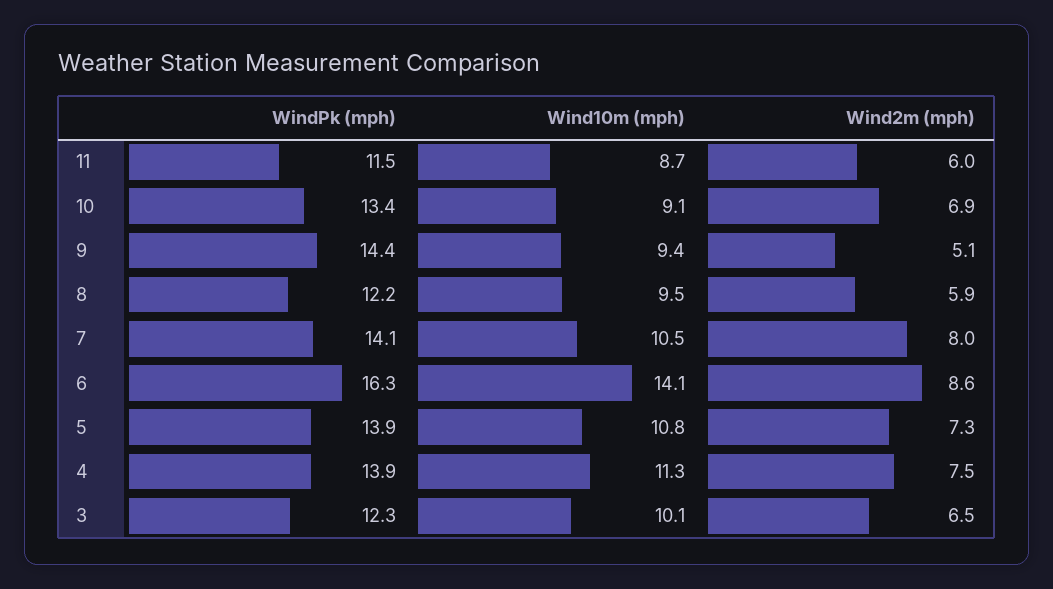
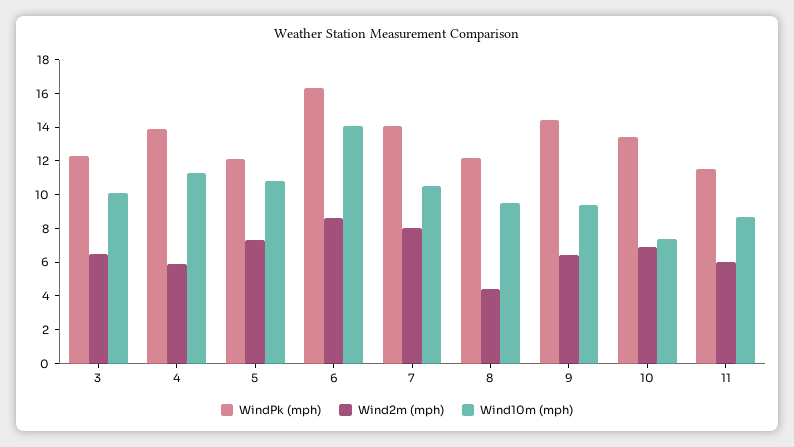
Wind10m (mph), 10: 9.1 -> 7.5
Wind2m (mph), 9: 5.1 -> 6.5
Wind2m (mph), 8: 5.9 -> 4.5
WindPk (mph), 5: 13.9 -> 12
Wind2m (mph), 4: 7.5 -> 6

